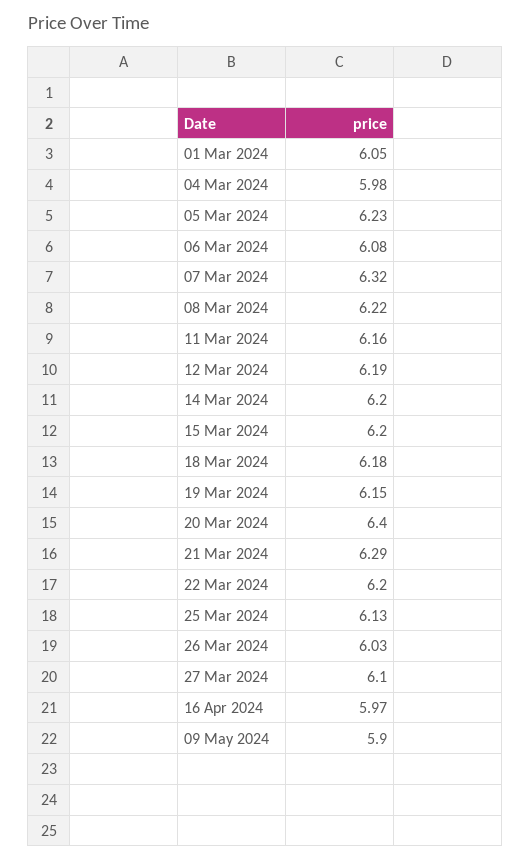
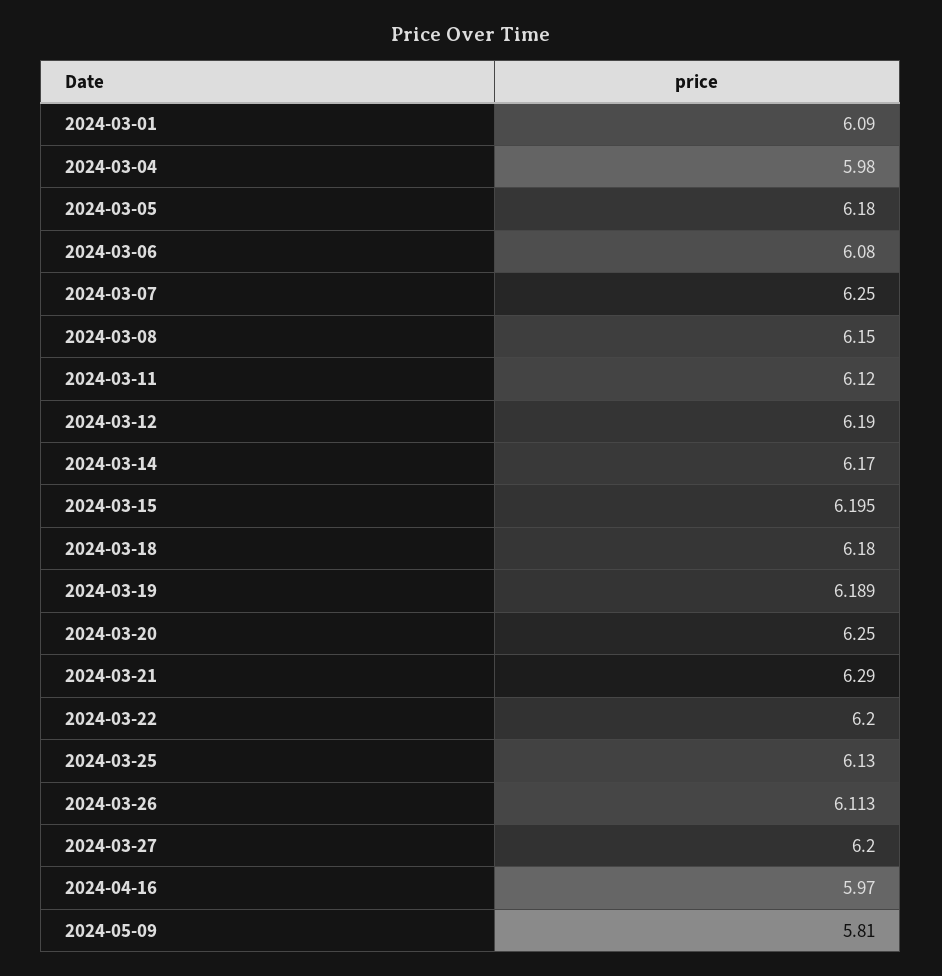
01 Mar 2024: 6.05 -> 6.09
05 Mar 2024: 6.23 -> 6.18
07 Mar 2024: 6.32 -> 6.25
08 Mar 2024: 6.22 -> 6.15
11 Mar 2024: 6.16 -> 6.12
14 Mar 2024: 6.2 -> 6.17
19 Mar 2024: 6.15 -> 6.189
20 Mar 2024: 6.4 -> 6.25
26 Mar 2024: 6.03 -> 6.113
27 Mar 2024: 6.1 -> 6.2
09 May 2024: 5.9 -> 5.81

